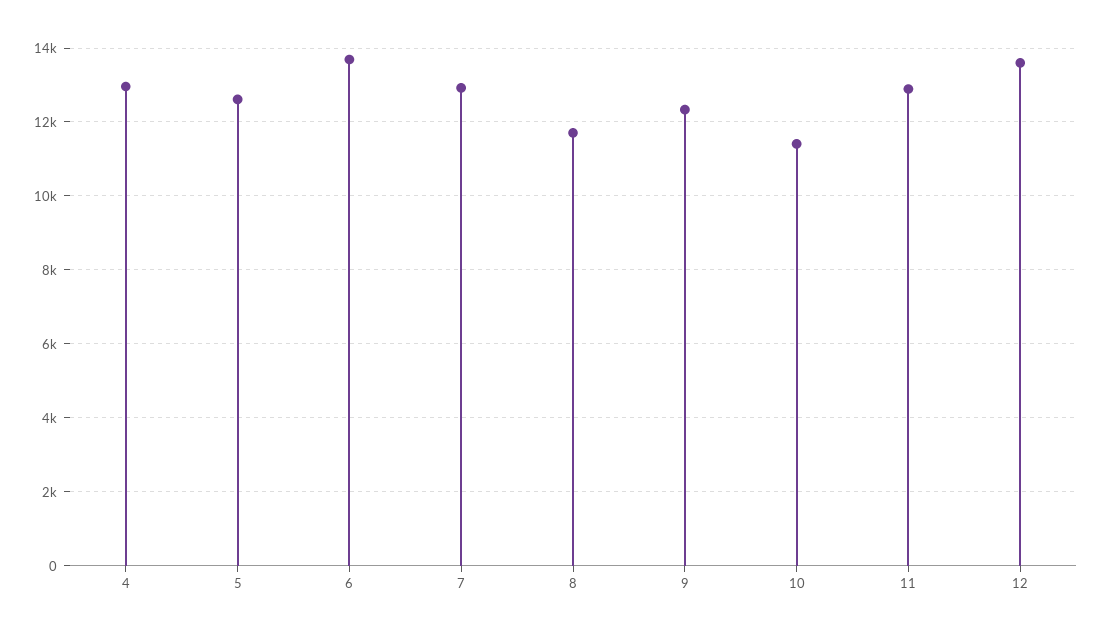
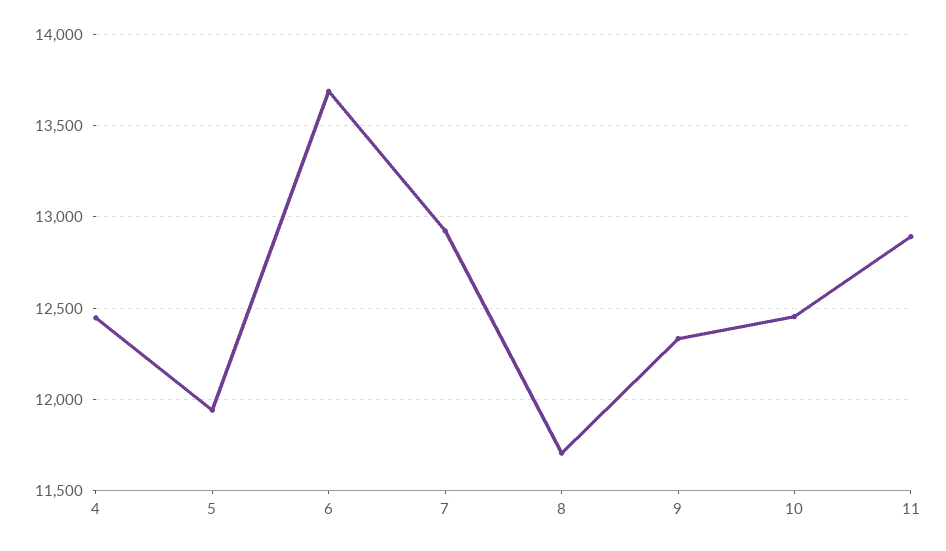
4: 13000 -> 12450
5: 12600 -> 11950
10: 11400 -> 12450
12: 13600 -> none

